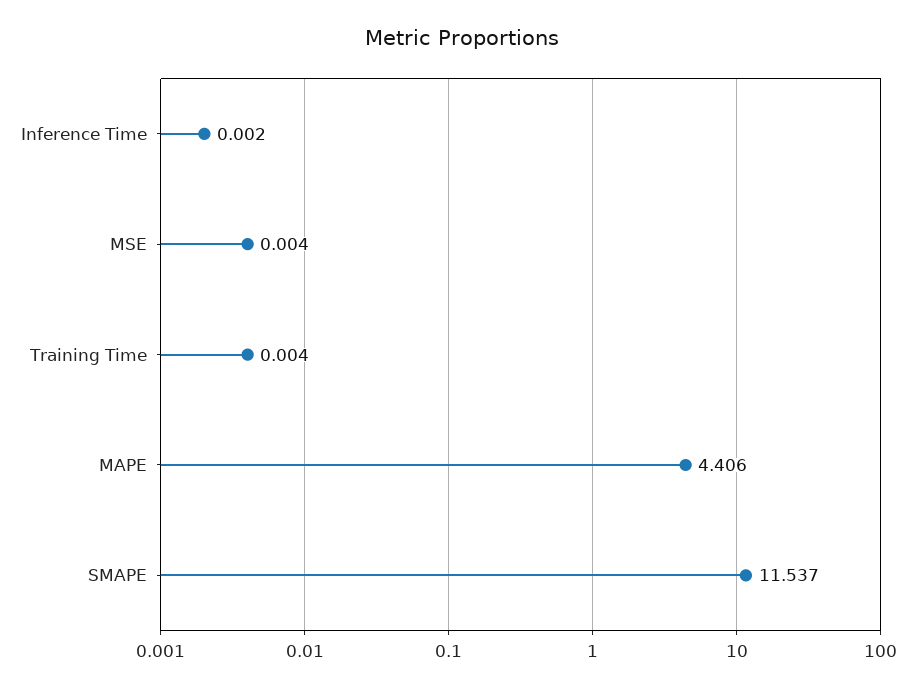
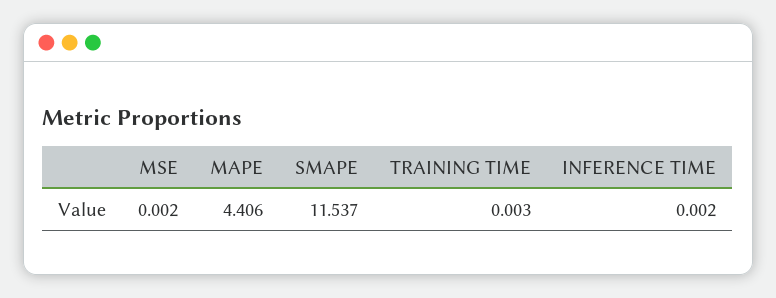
MSE: 0.004 -> 0.002
Training Time: 0.004 -> 0.003

